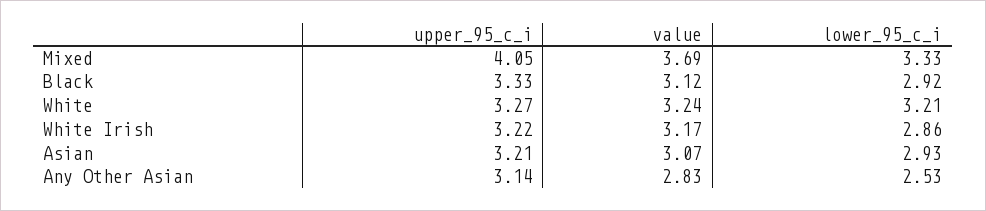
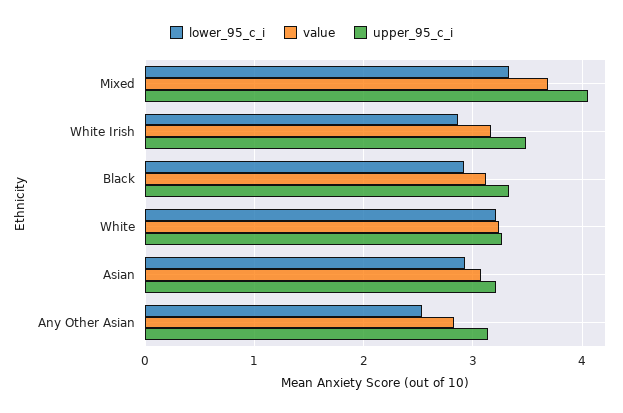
upper_95_c_i, White Irish: 3.22 -> 3.5

